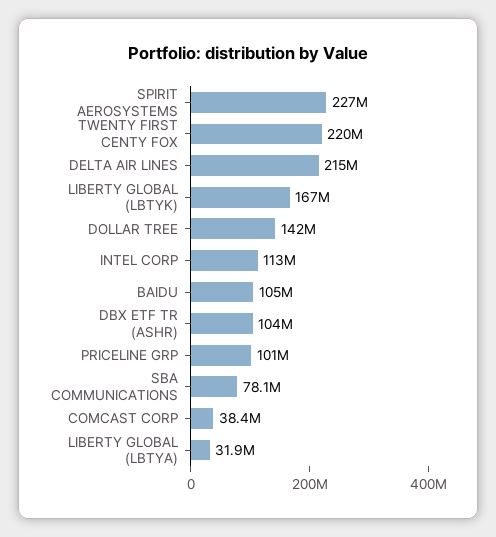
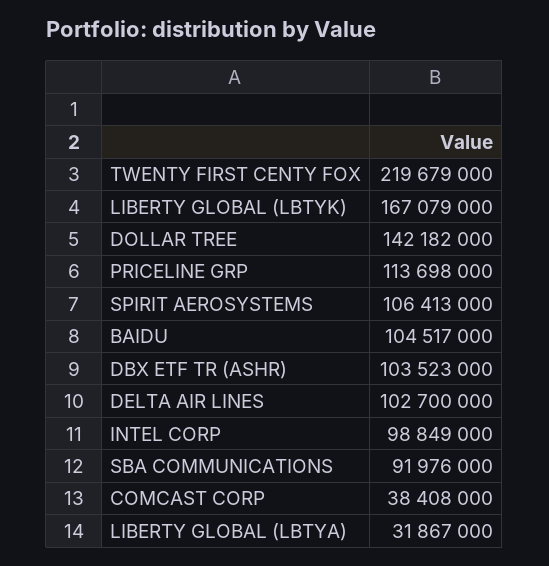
SPIRIT AEROSYSTEMS: 227000000 -> 106413000
DELTA AIR LINES: 215000000 -> 102700000
INTEL CORP: 113000000 -> 98849000
PRICELINE GRP: 101000000 -> 113698000
SBA COMMUNICATIONS: 78100000 -> 91976000

